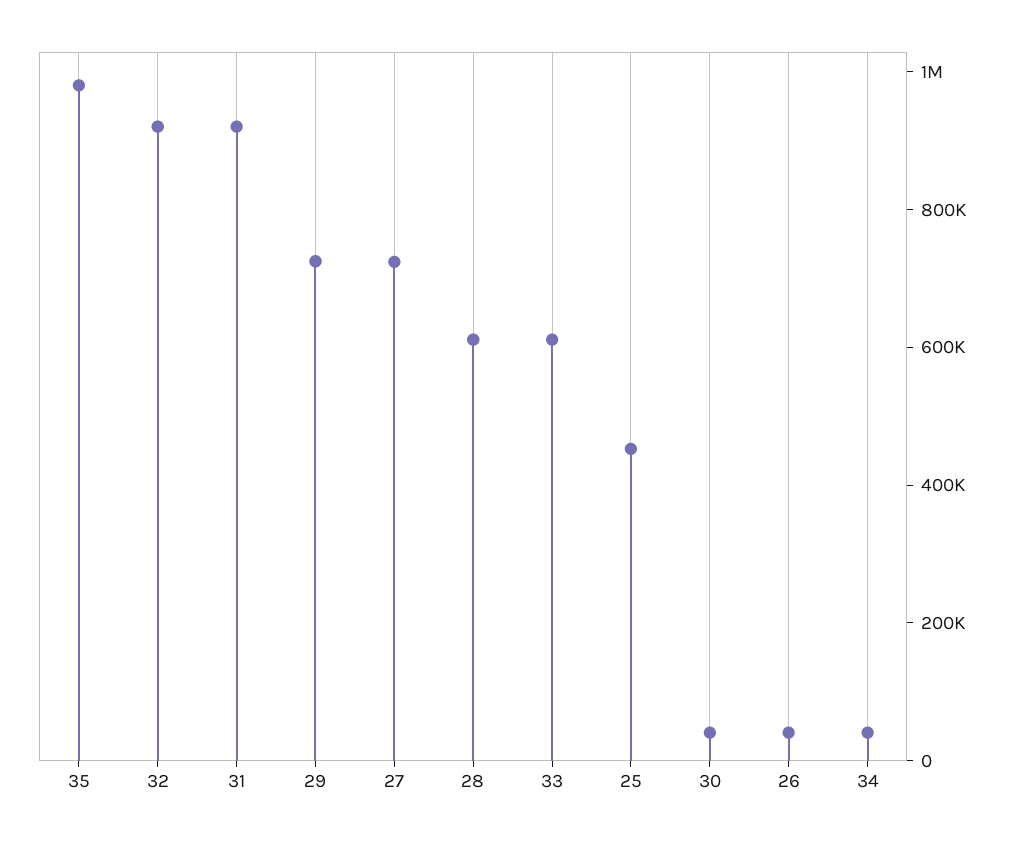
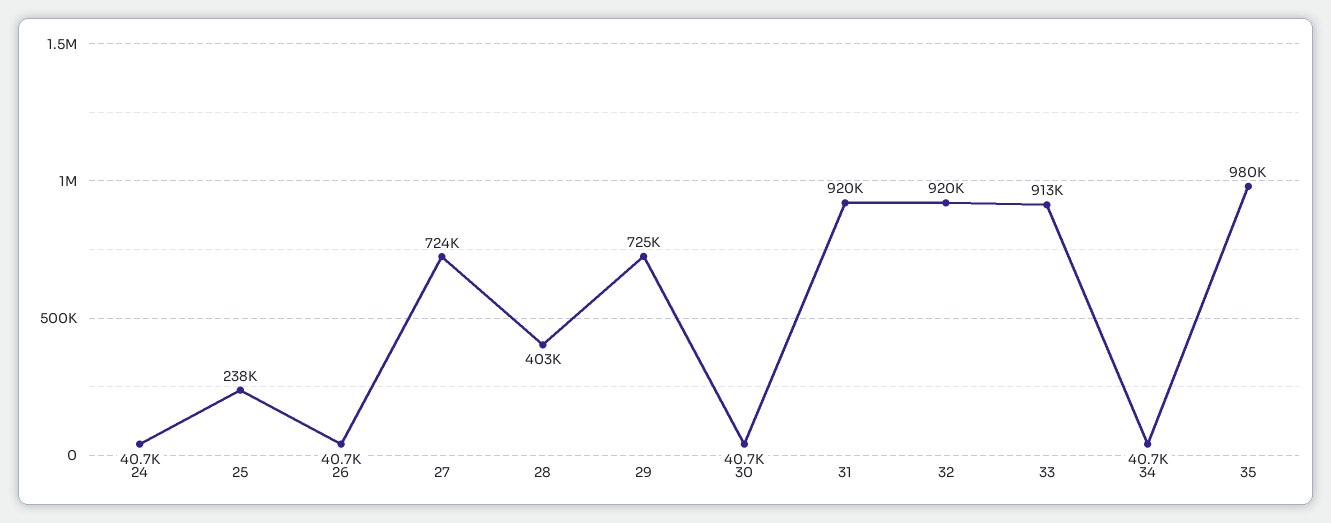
28: 600000 -> 403000
33: 600000 -> 913000
25: 450000 -> 238000
24: none -> 40700

